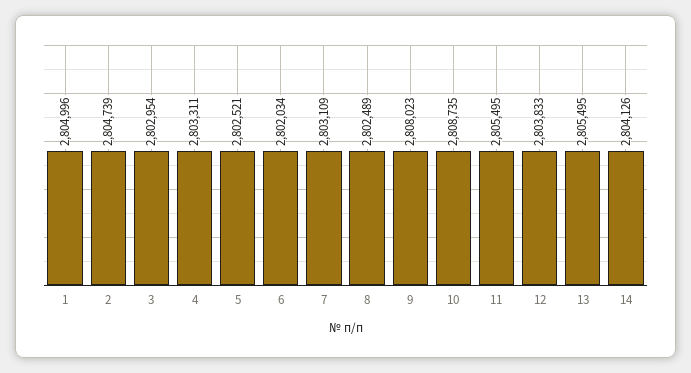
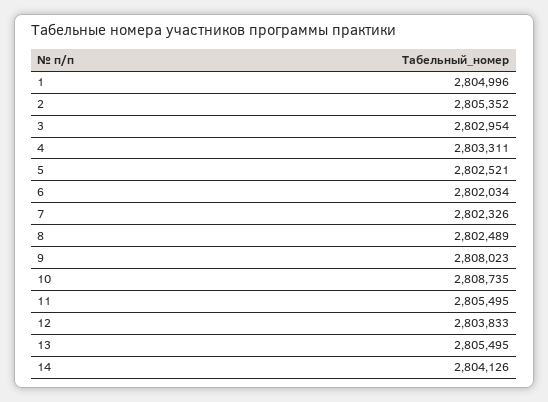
2: 2804739 -> 2805352
7: 2803109 -> 2802326

